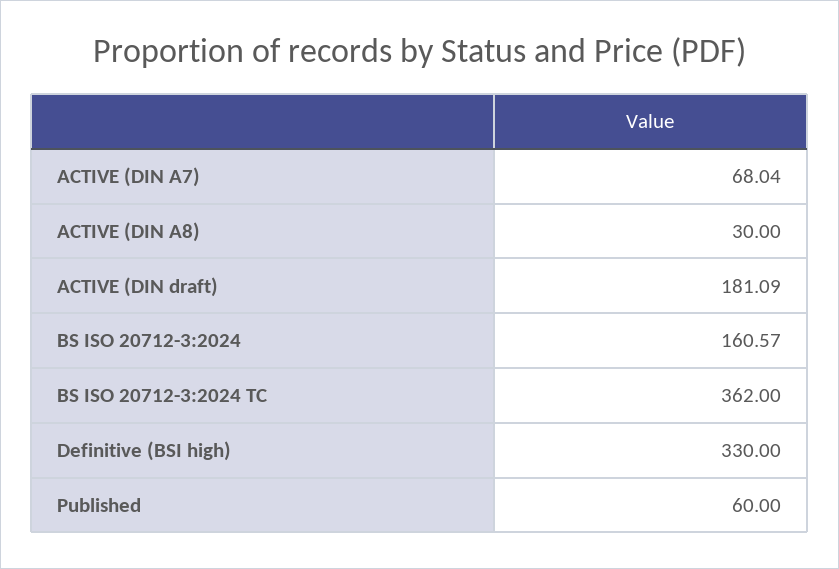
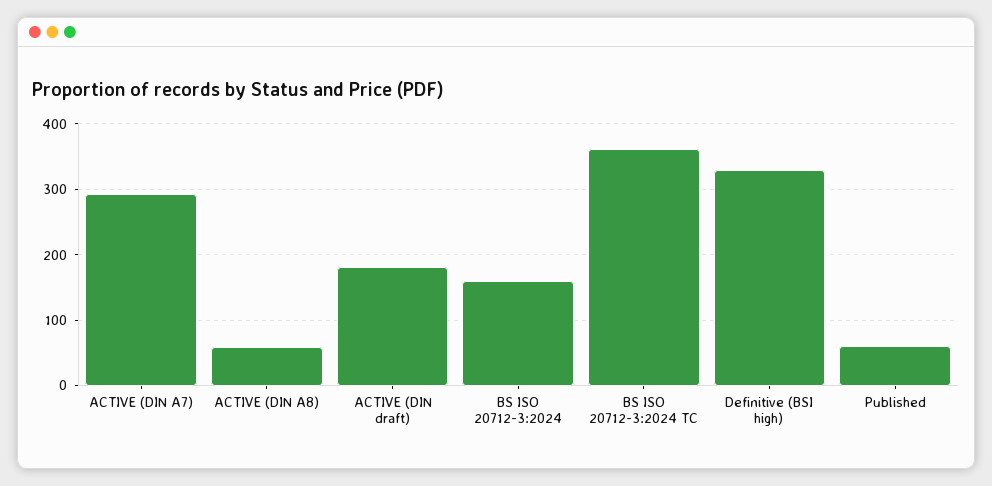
ACTIVE (DIN A7): 68.04 -> 290
ACTIVE (DIN A8): 30 -> 60

